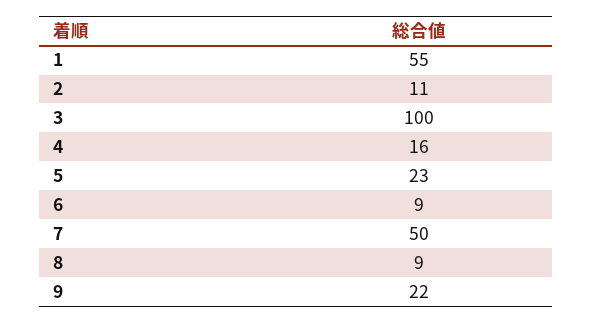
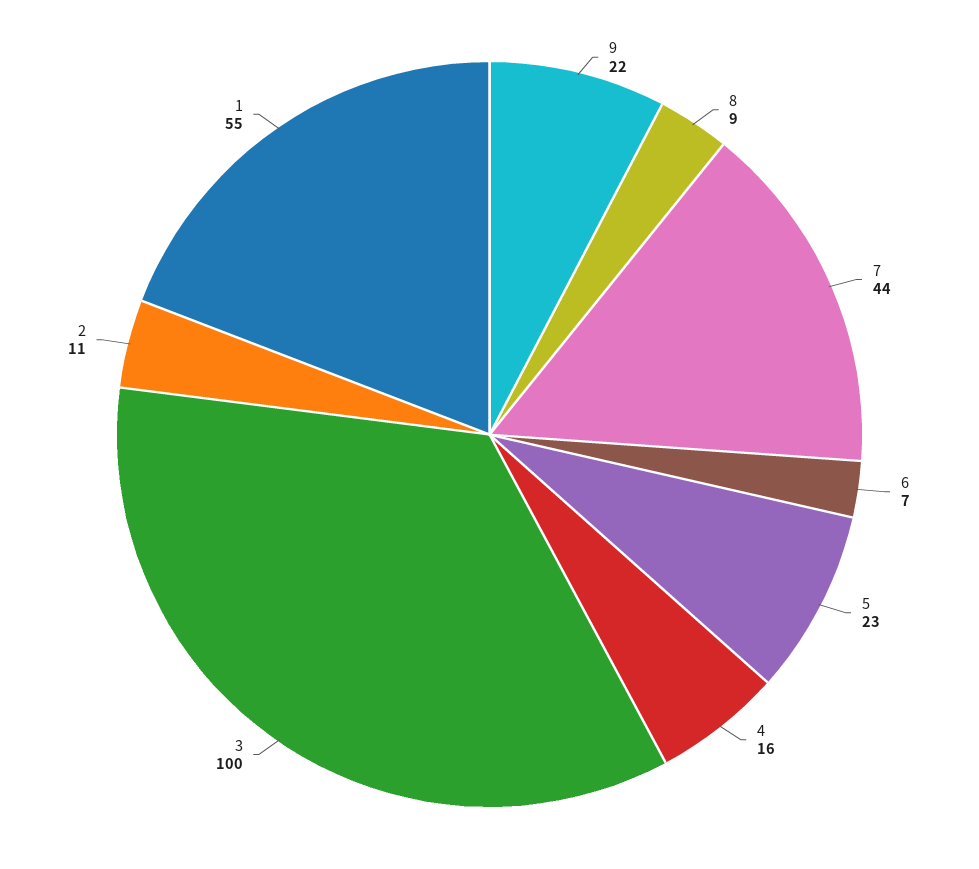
6: 9 -> 7
7: 50 -> 44

